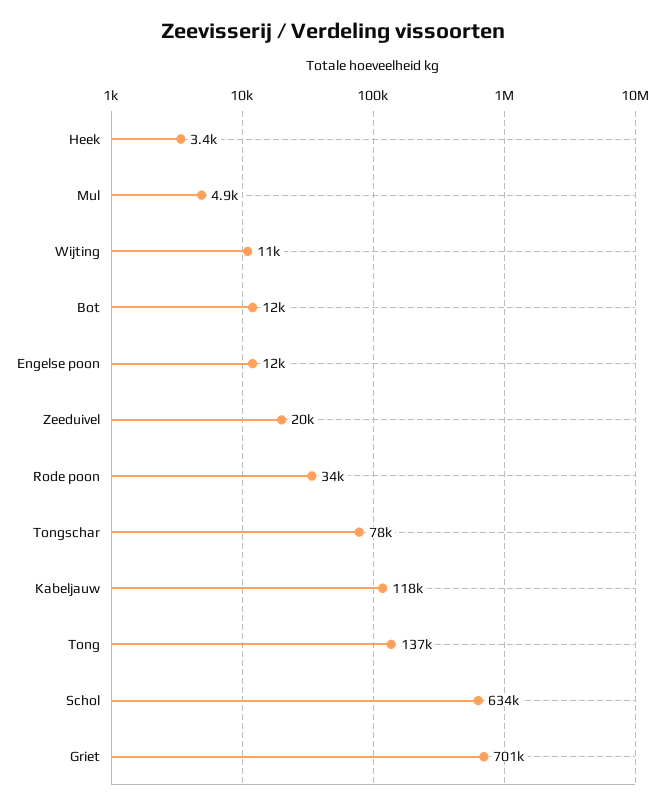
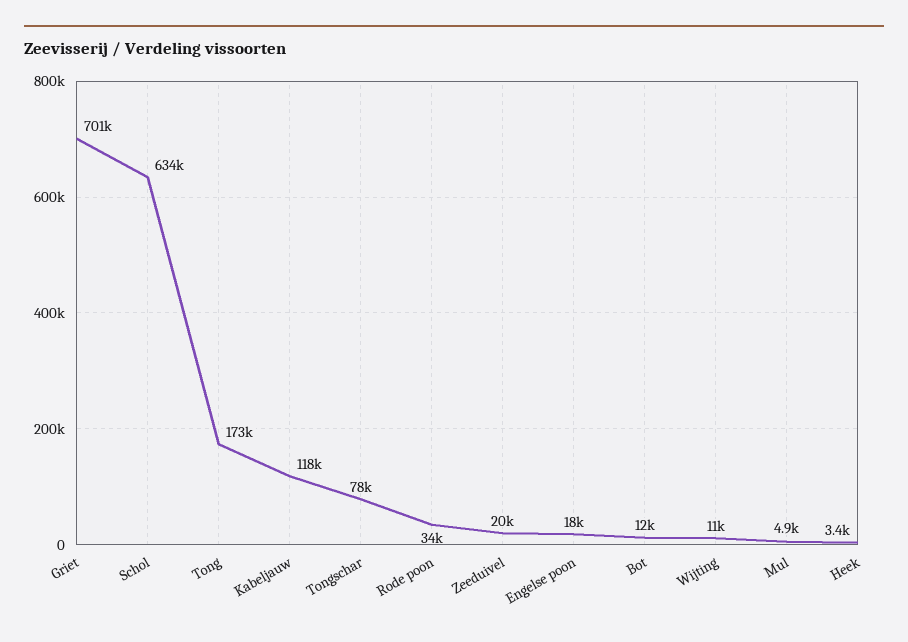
Engelse poon: 12000 -> 18000
Tong: 137000 -> 173000

